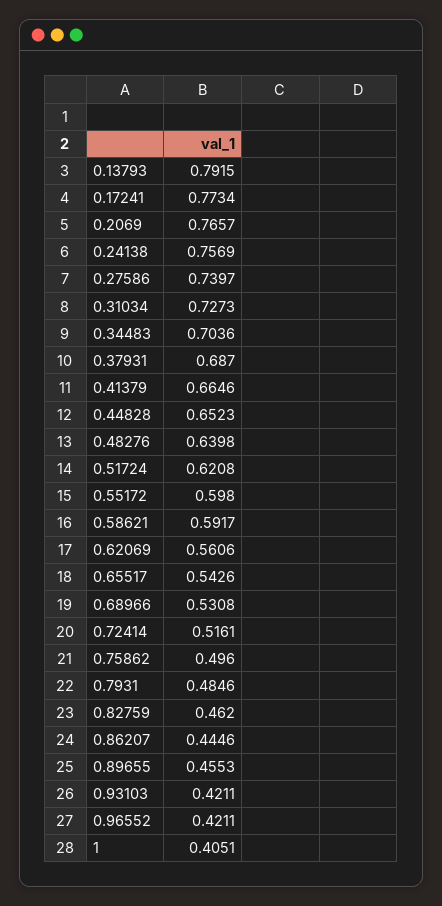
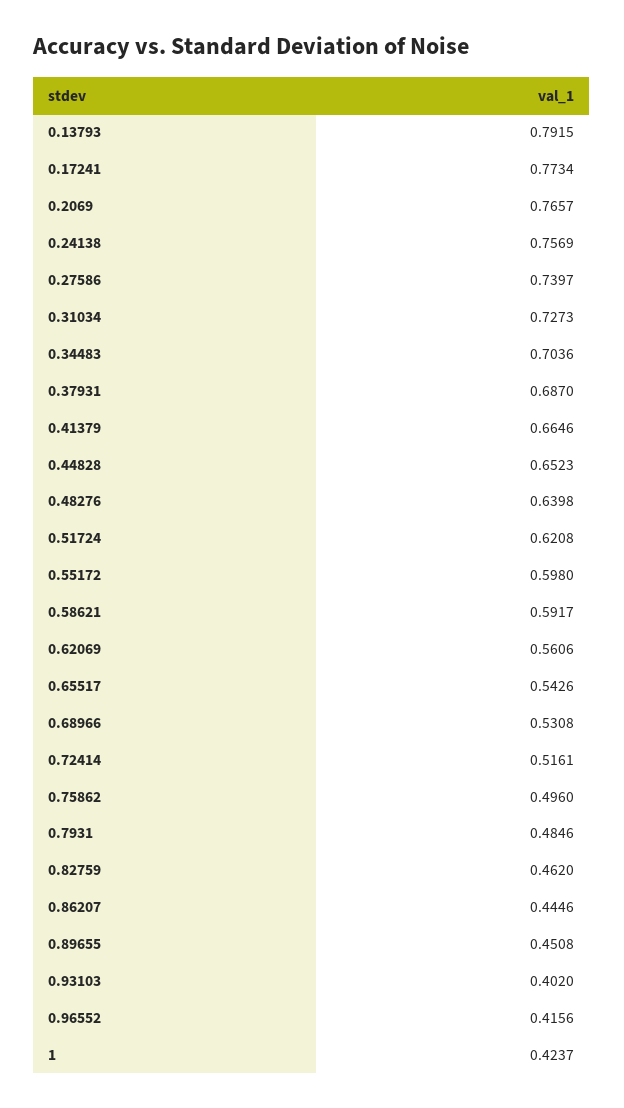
0.89655: 0.4553 -> 0.4508
0.93103: 0.4211 -> 0.402
0.96552: 0.4211 -> 0.4156
1: 0.4051 -> 0.4237

